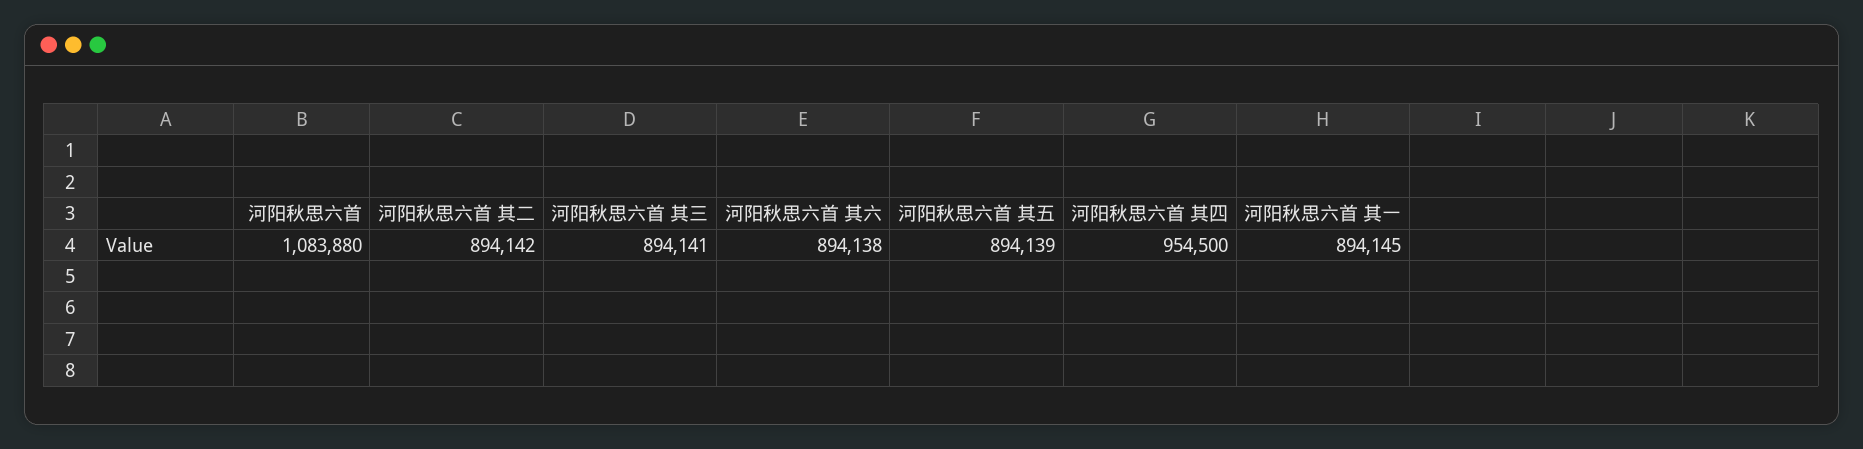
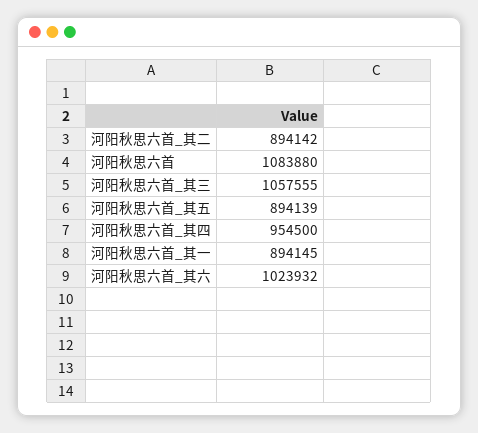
河阳秋思六首 其三: 894141 -> 1057555
河阳秋思六首 其六: 894138 -> 1023932

